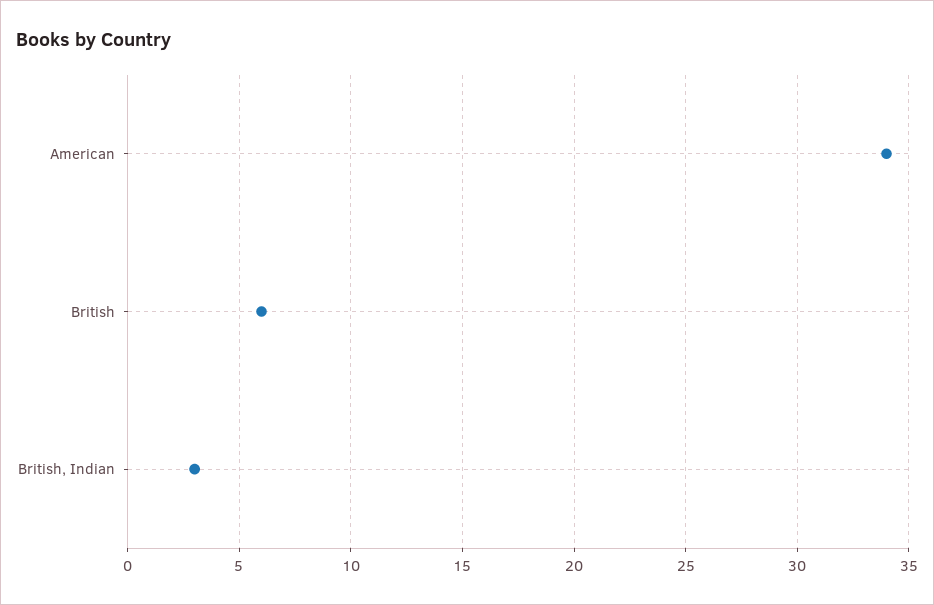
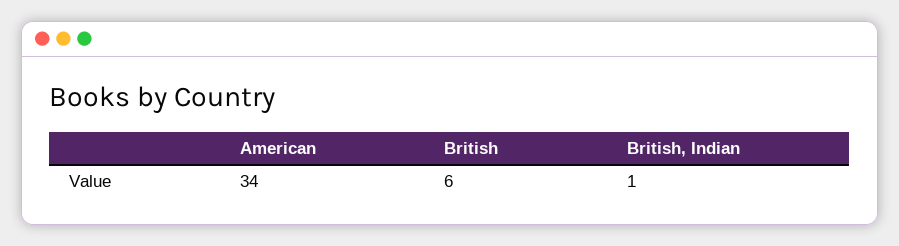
British, Indian: 3 -> 1

